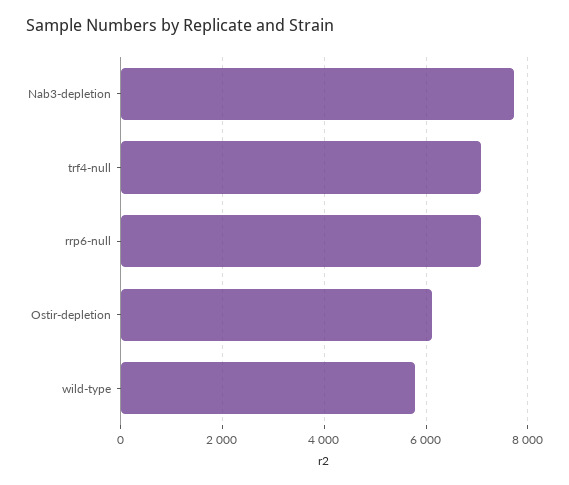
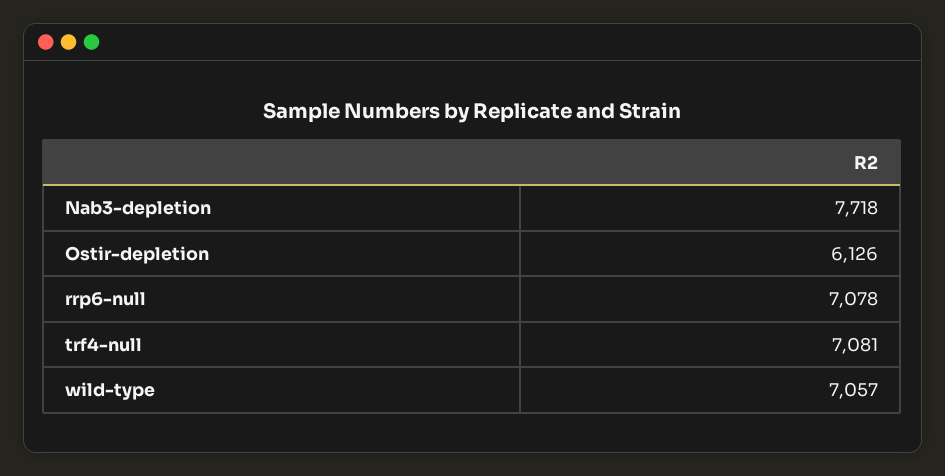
wild-type: 5800 -> 7057

